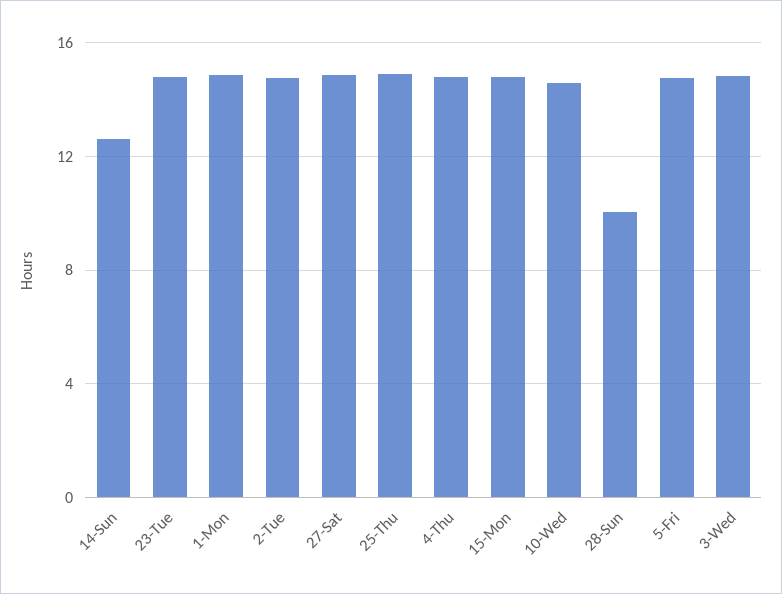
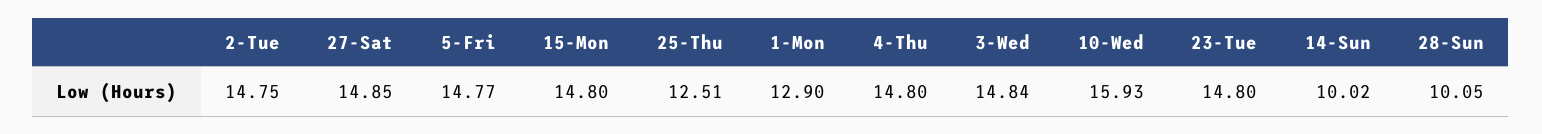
14-Sun: 12.5 -> 10.02
1-Mon: 15 -> 12.9
25-Thu: 15 -> 12.51
10-Wed: 14.5 -> 15.93

